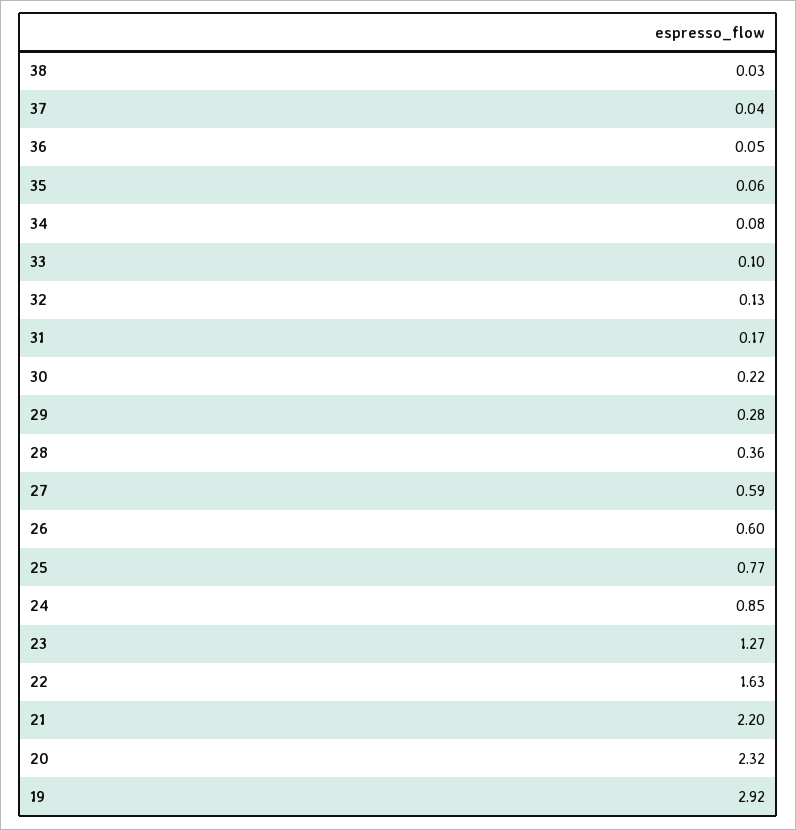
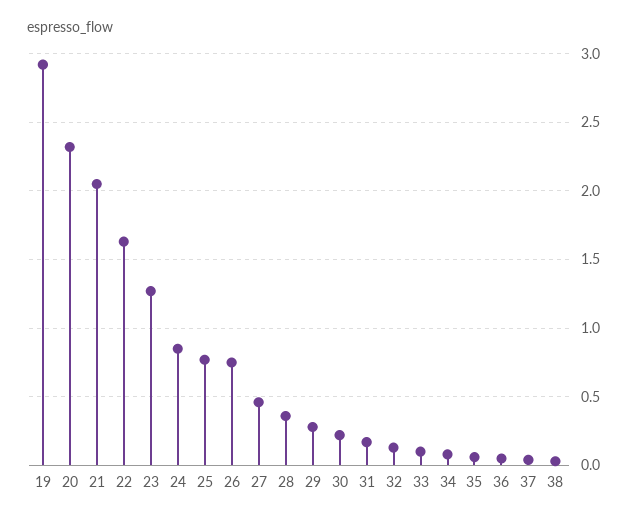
27: 0.59 -> 0.45
26: 0.6 -> 0.75
21: 2.2 -> 2.05

